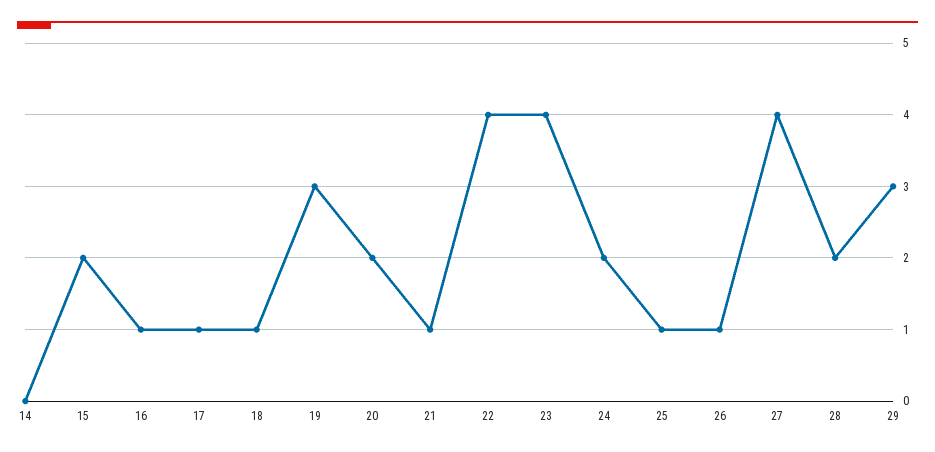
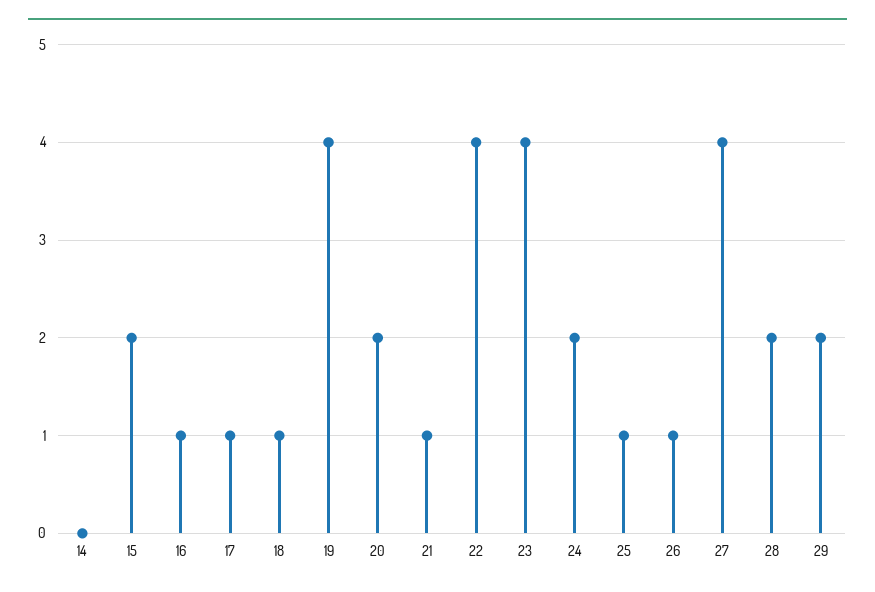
19: 3 -> 4
29: 3 -> 2

